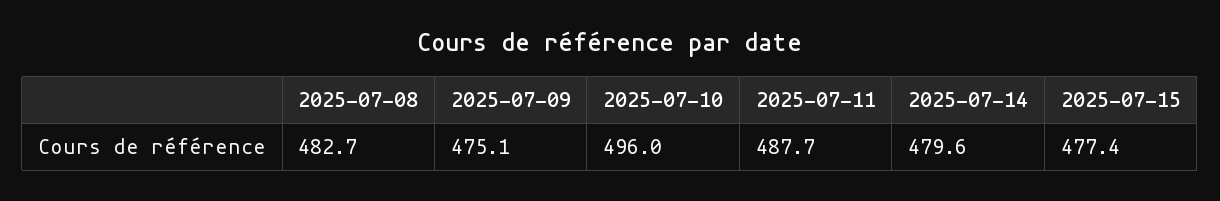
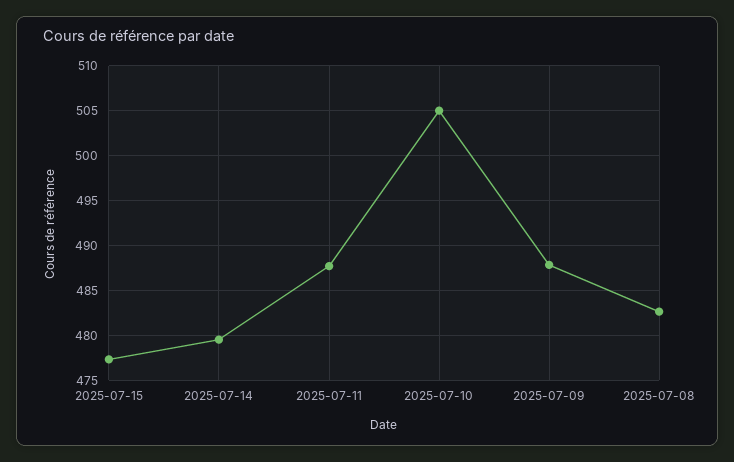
2025-07-09: 475.1 -> 488
2025-07-10: 496 -> 505

